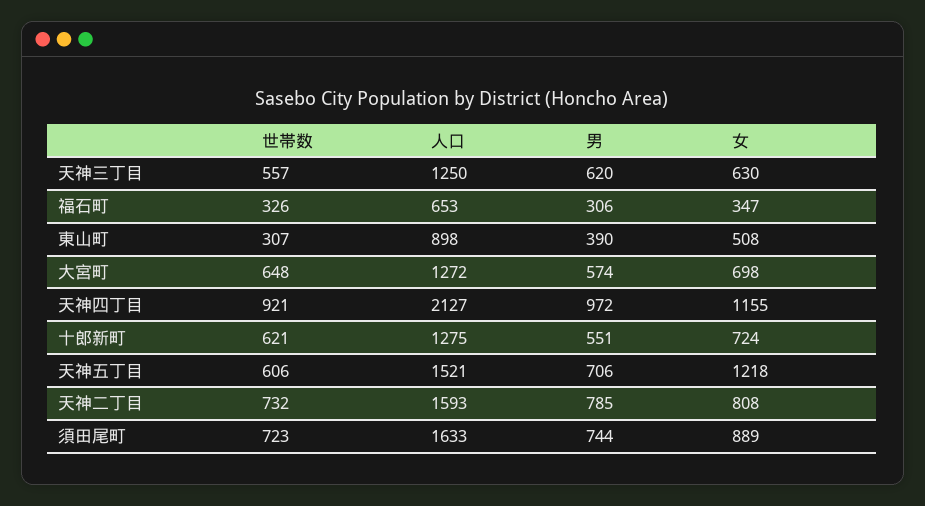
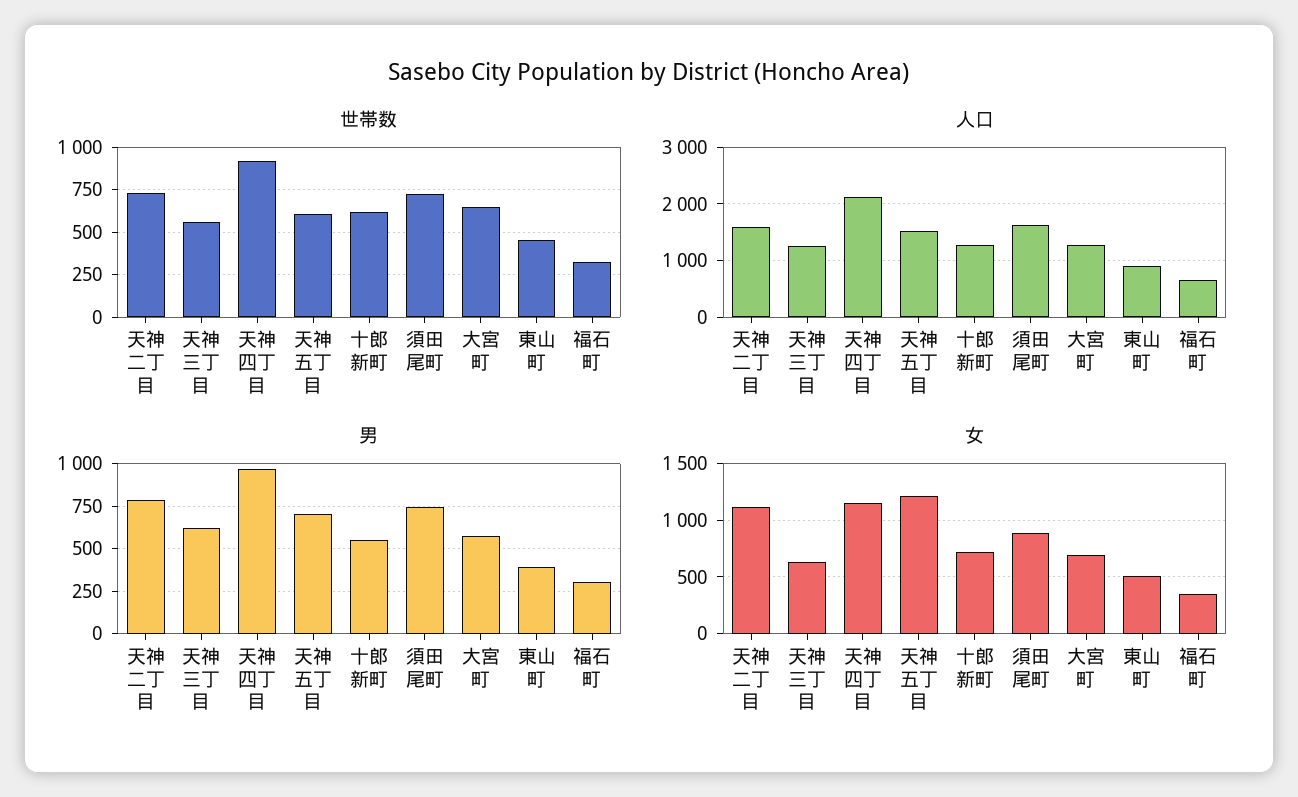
世帯数, 東山町: 307 -> 450
女, 天神二丁目: 808 -> 1100

